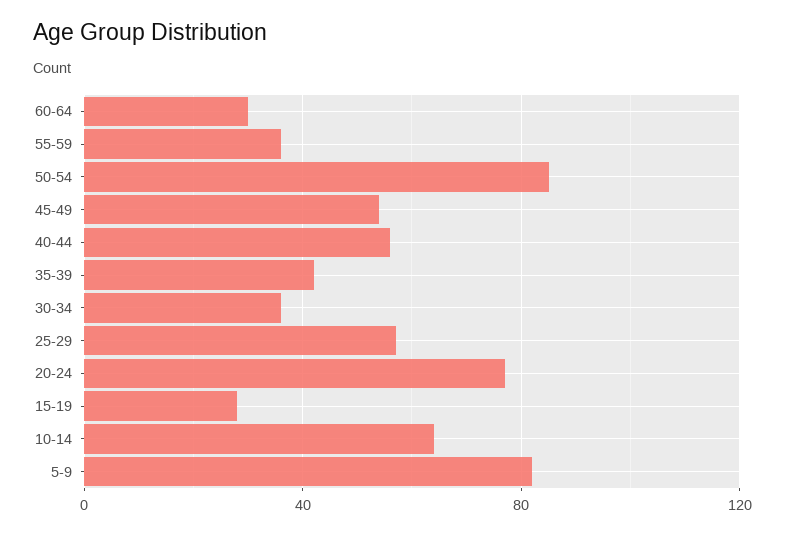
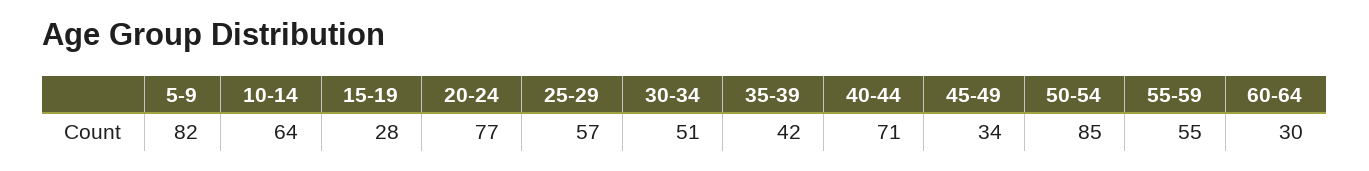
55-59: 35 -> 55
45-49: 55 -> 34
40-44: 55 -> 71
30-34: 35 -> 51

